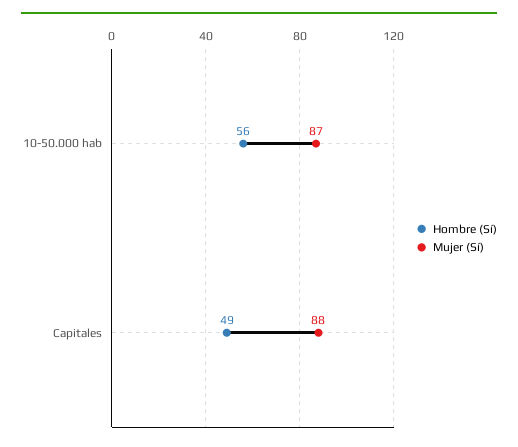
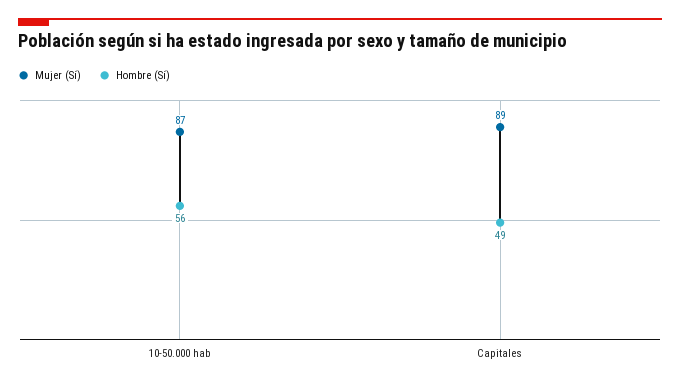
Mujer (Sí), Capitales: 88 -> 89

